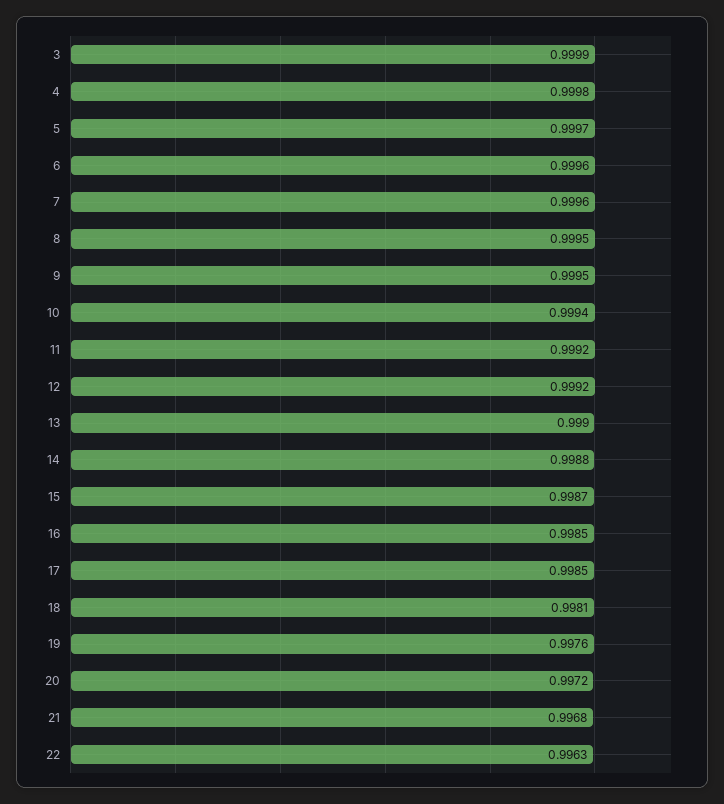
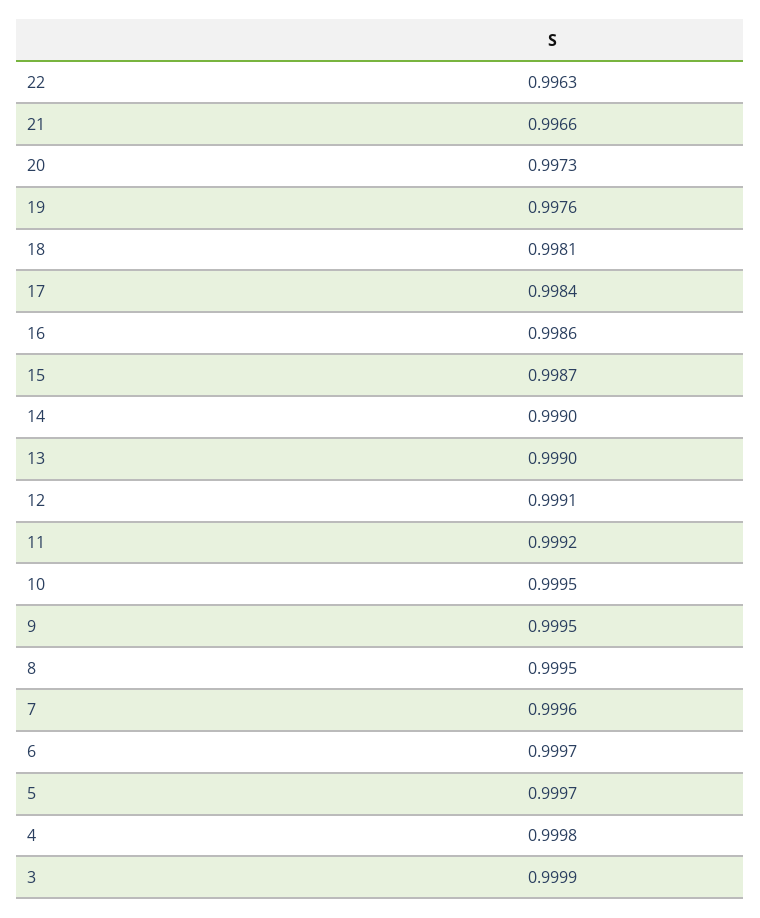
6: 0.9996 -> 0.9997
10: 0.9994 -> 0.9995
12: 0.9992 -> 0.9991
14: 0.9988 -> 0.999
16: 0.9985 -> 0.9986
17: 0.9985 -> 0.9984
20: 0.9972 -> 0.9973
21: 0.9968 -> 0.9966

